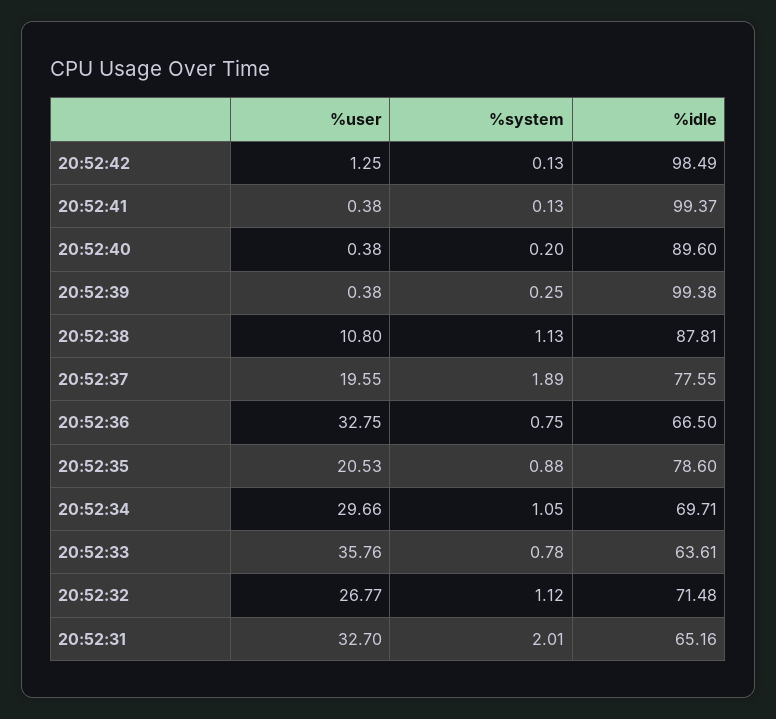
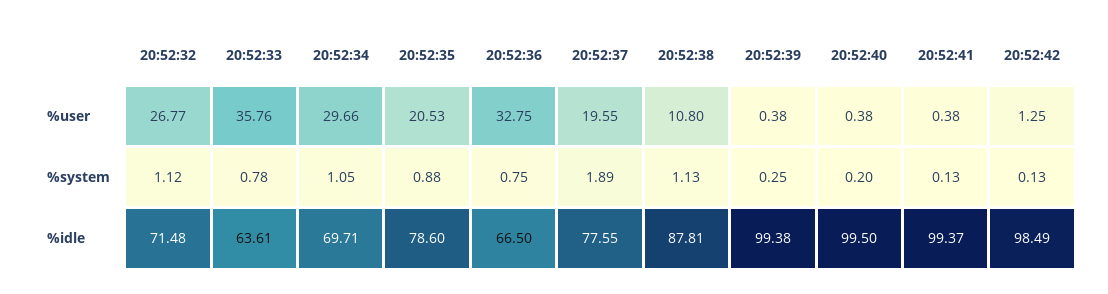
%idle, 20:52:40: 89.6 -> 99.5
%user, 20:52:31: 32.7 -> none
%system, 20:52:31: 2.01 -> none
%idle, 20:52:31: 65.16 -> none

